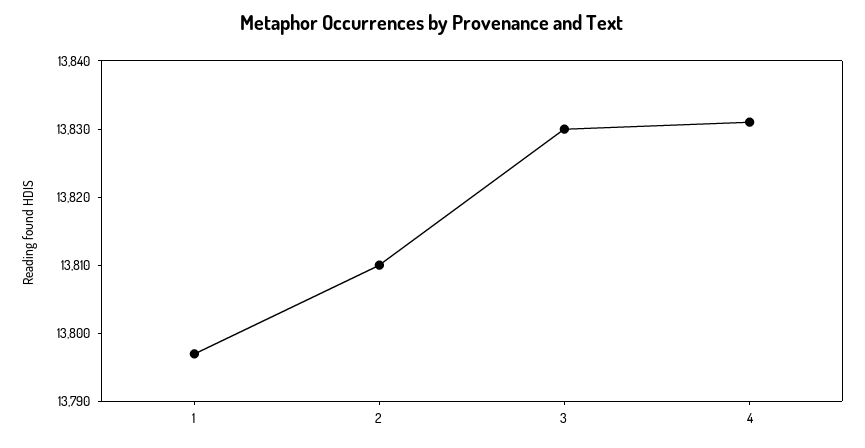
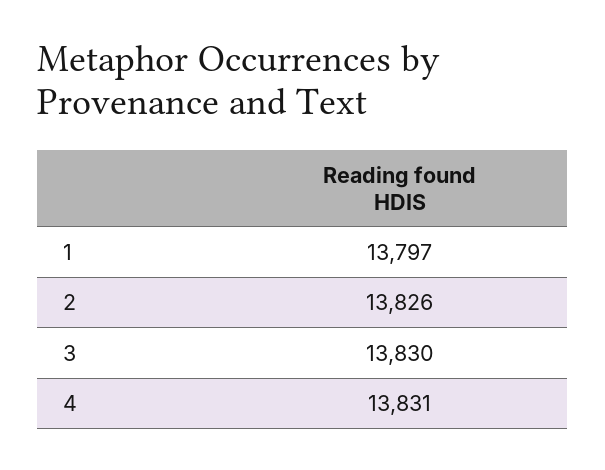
2: 13810 -> 13826

